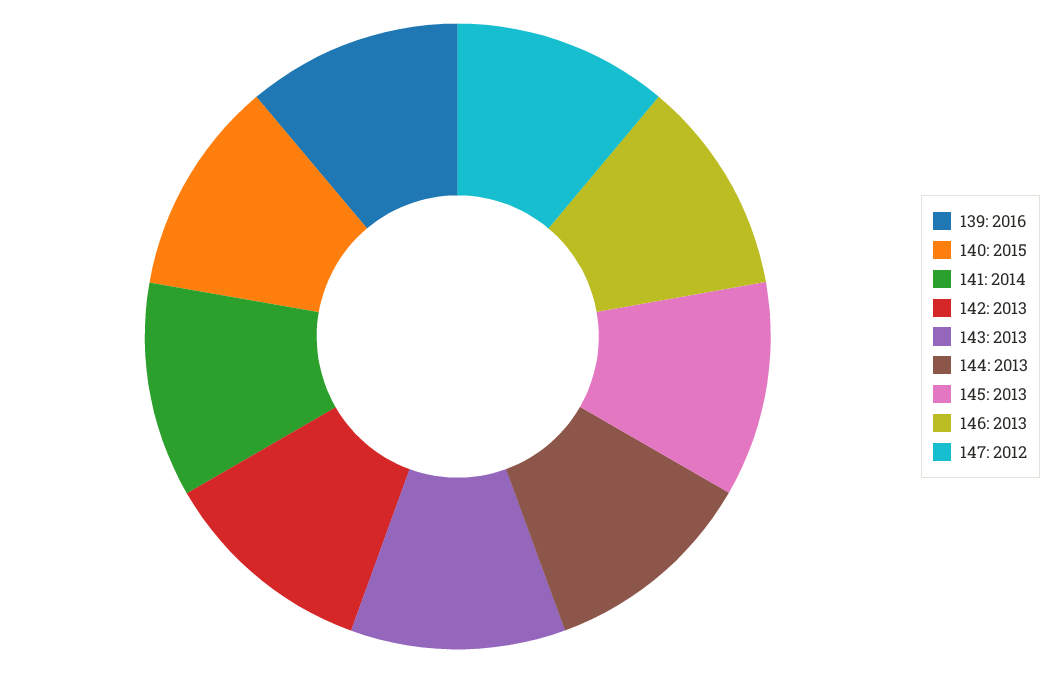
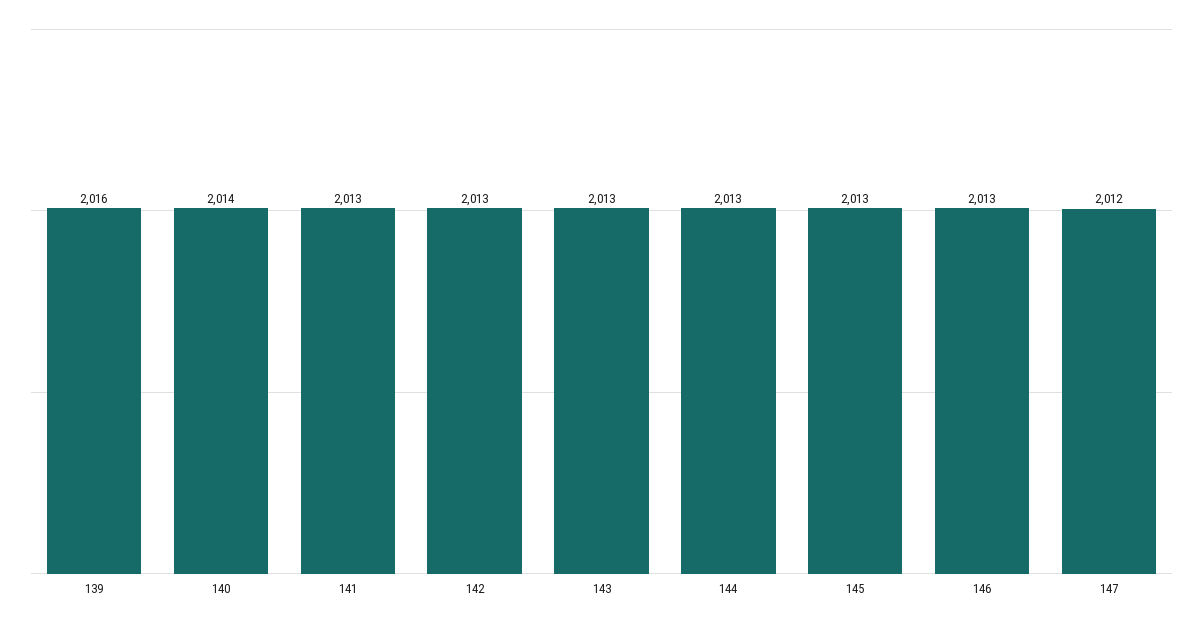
140: 2015 -> 2014
141: 2014 -> 2013

